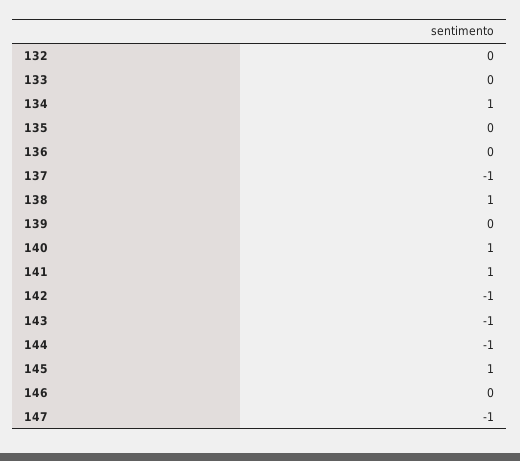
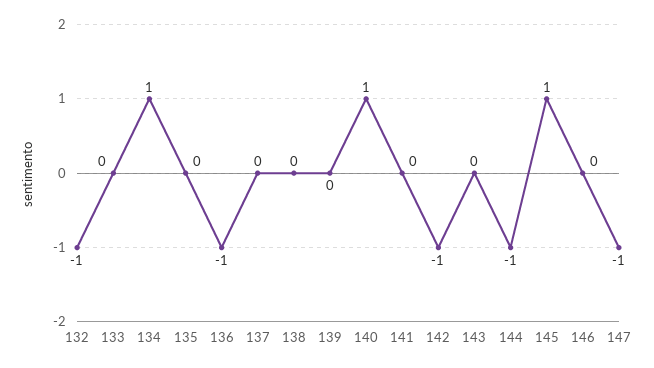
132: 0 -> -1
136: 0 -> -1
137: -1 -> 0
138: 1 -> 0
141: 1 -> 0
143: -1 -> 0

